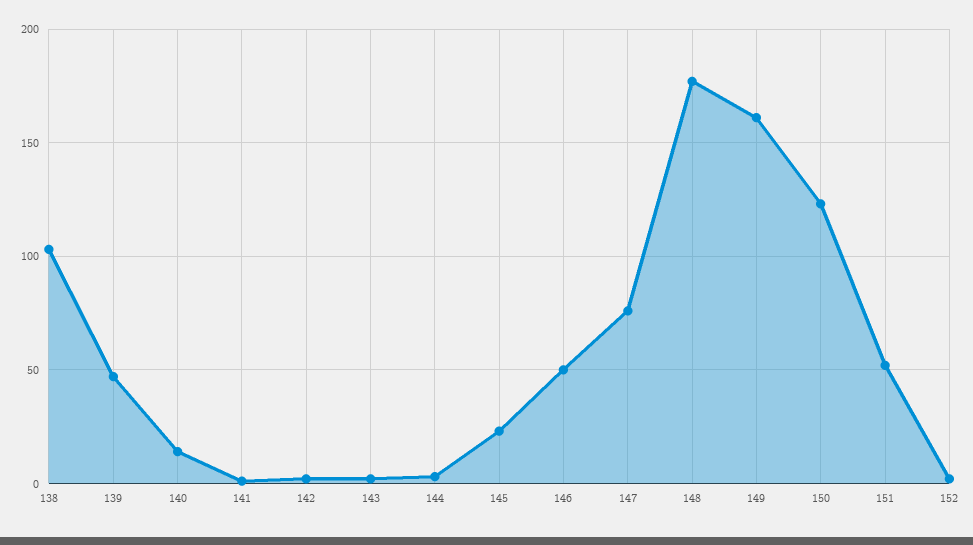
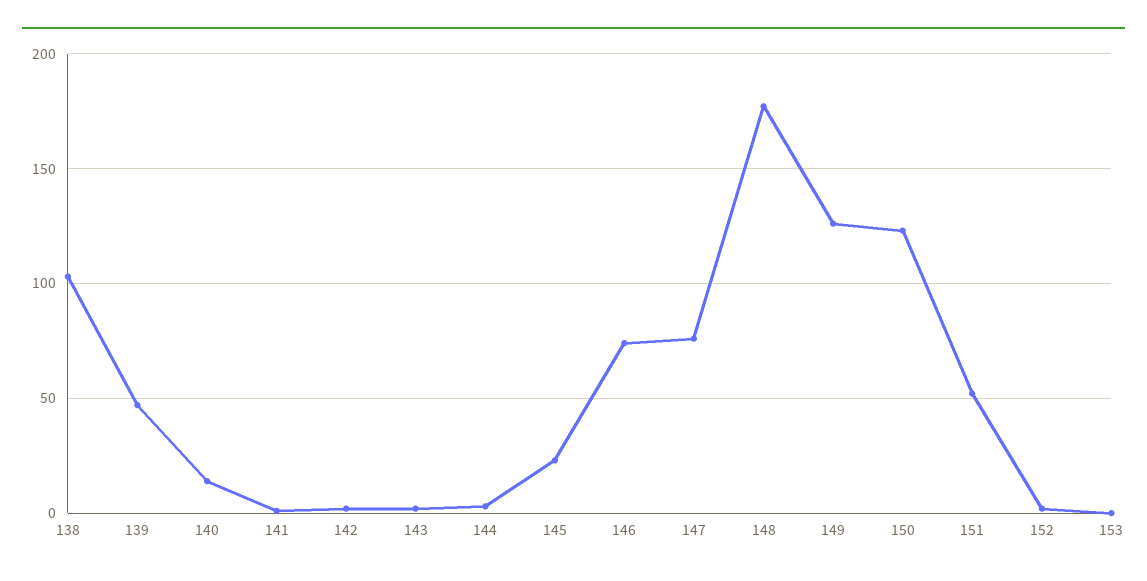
146: 50 -> 75
149: 160 -> 125
153: none -> 0

